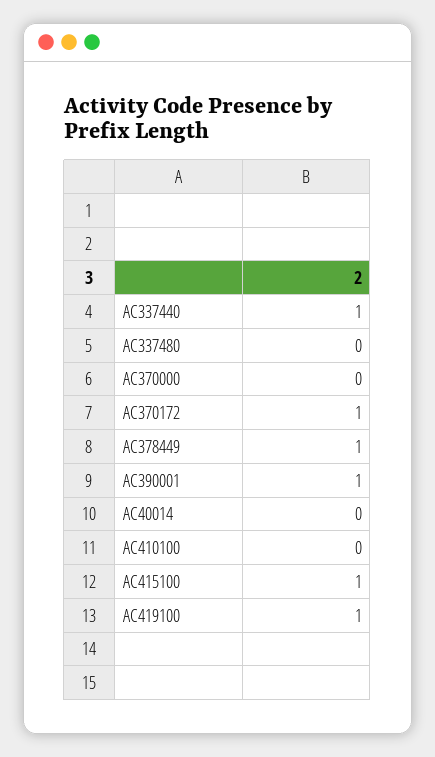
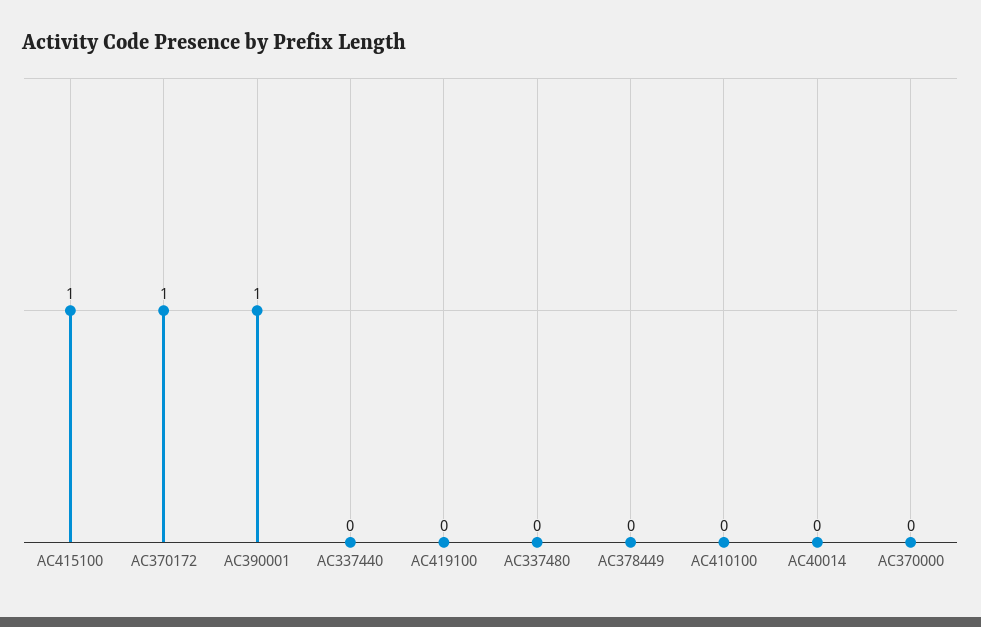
AC337440: 1 -> 0
AC378449: 1 -> 0
AC419100: 1 -> 0

